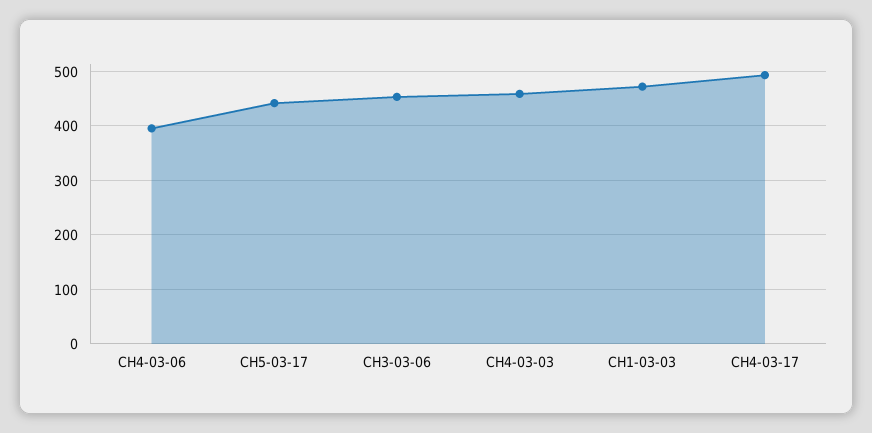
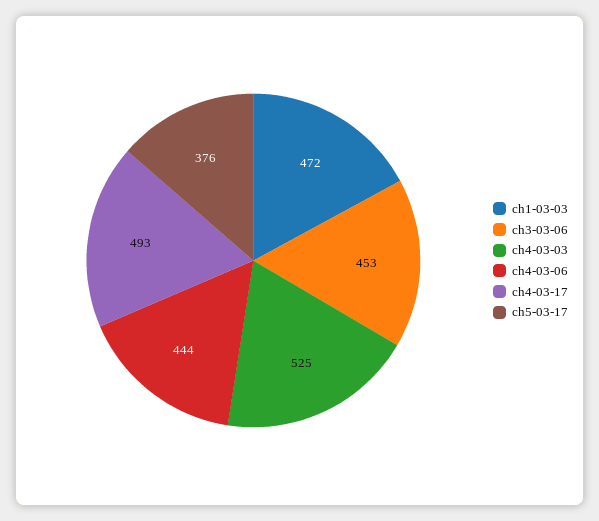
CH4-03-06: 400 -> 444
CH5-03-17: 440 -> 376
CH4-03-03: 460 -> 525

